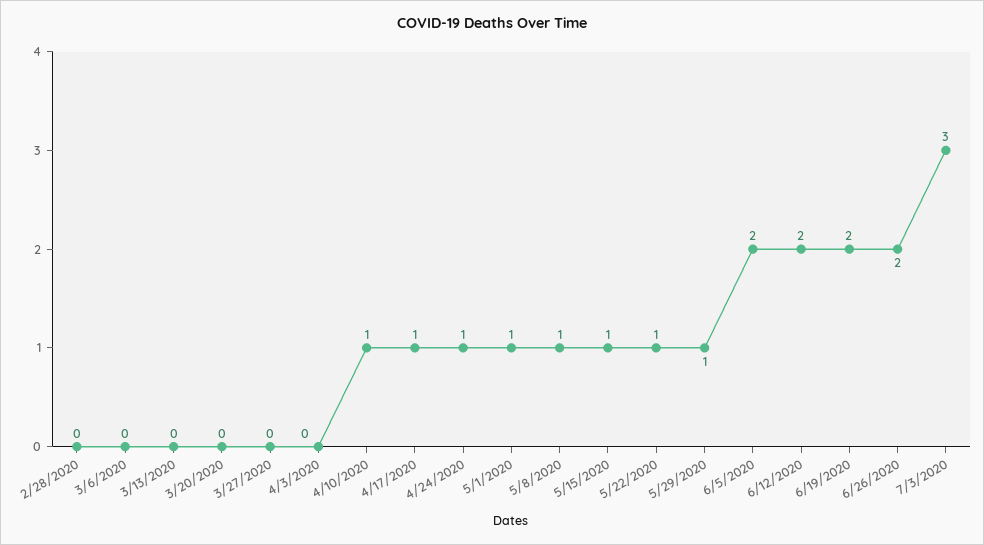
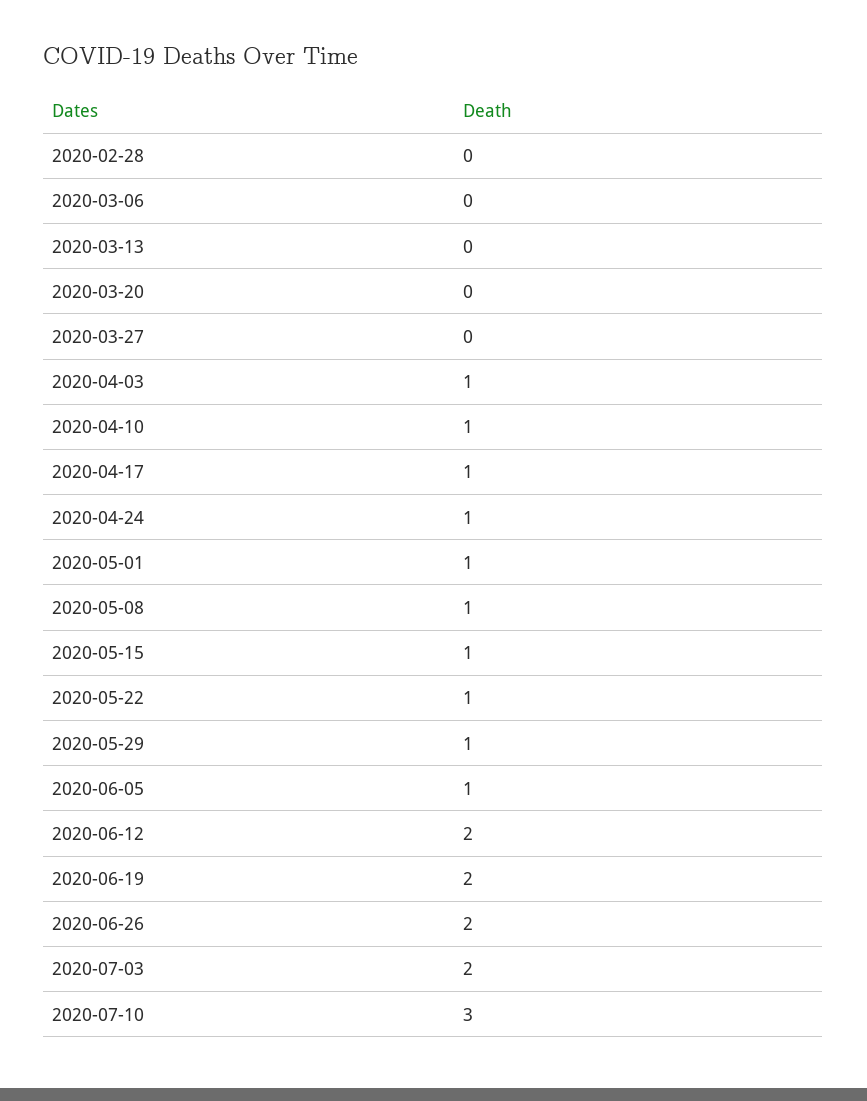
4/3/2020: 0 -> 1
6/5/2020: 2 -> 1
7/3/2020: 3 -> 2
2020-07-10: none -> 3

